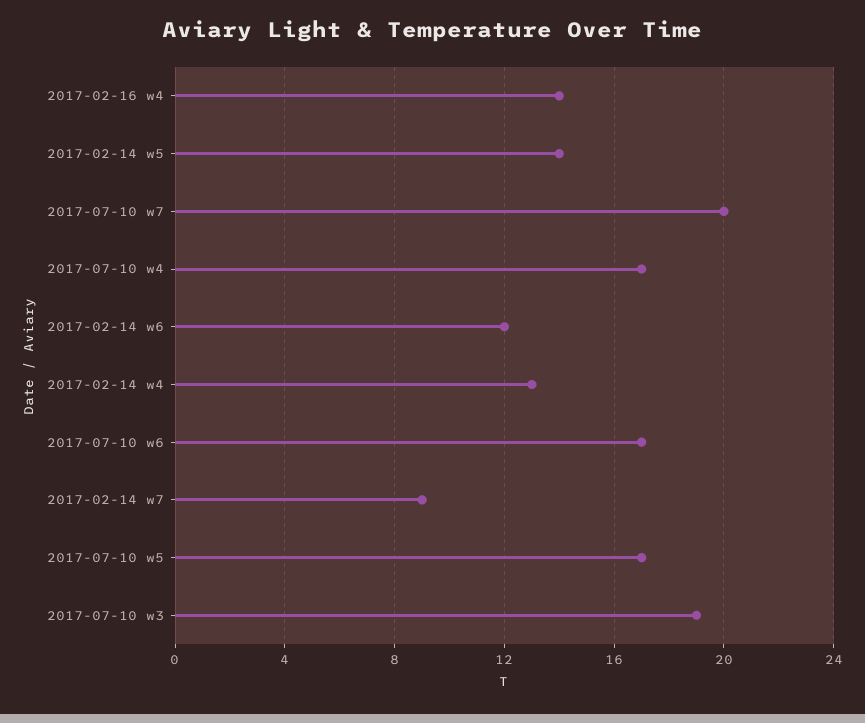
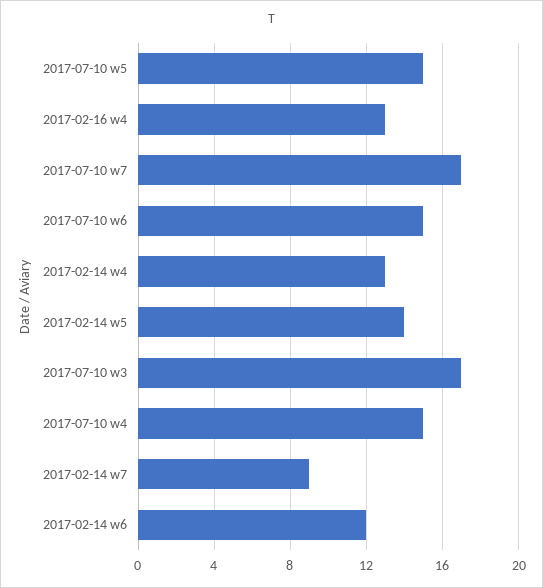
2017-02-16 w4: 14 -> 13
2017-07-10 w7: 20 -> 17
2017-07-10 w4: 17 -> 15
2017-07-10 w6: 17 -> 15
2017-07-10 w5: 17 -> 15
2017-07-10 w3: 19 -> 17

